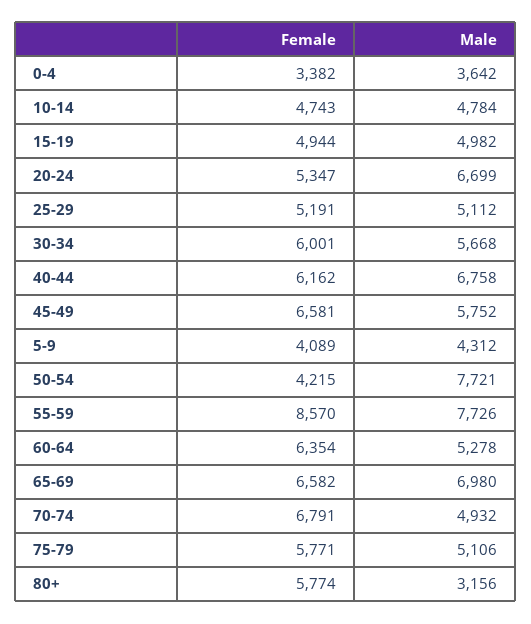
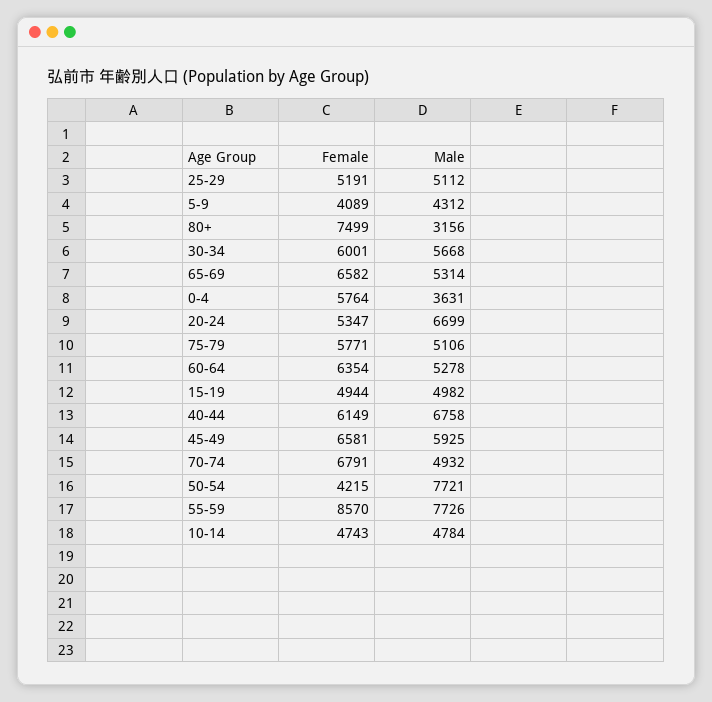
Female, 0-4: 3382 -> 5764
Male, 0-4: 3642 -> 3631
Female, 40-44: 6162 -> 6149
Male, 45-49: 5752 -> 5925
Male, 65-69: 6980 -> 5314
Female, 80+: 5774 -> 7499

